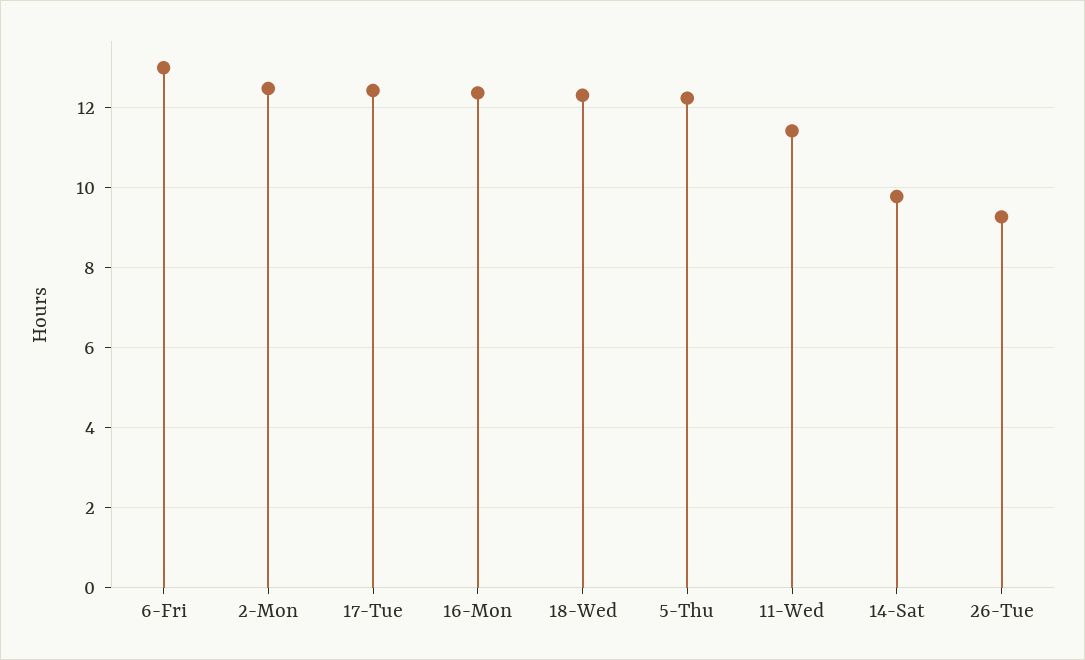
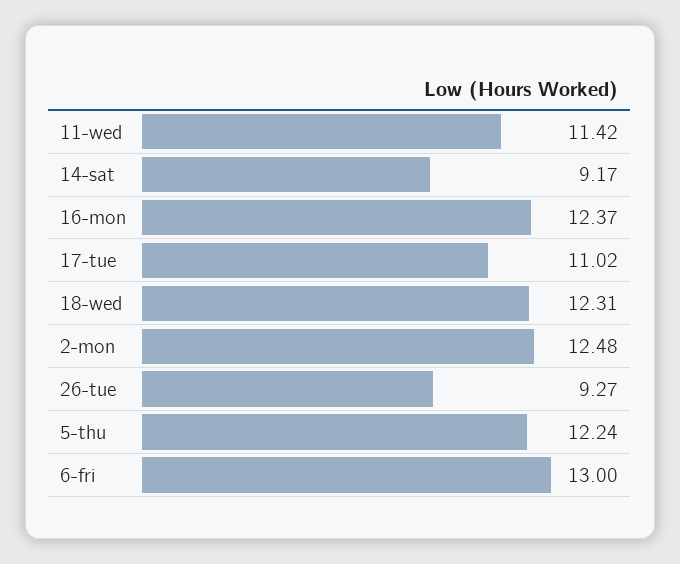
17-Tue: 12.4 -> 11.02
14-Sat: 9.8 -> 9.17

